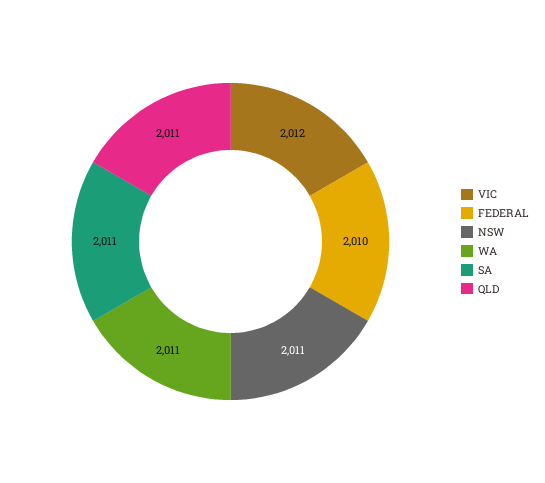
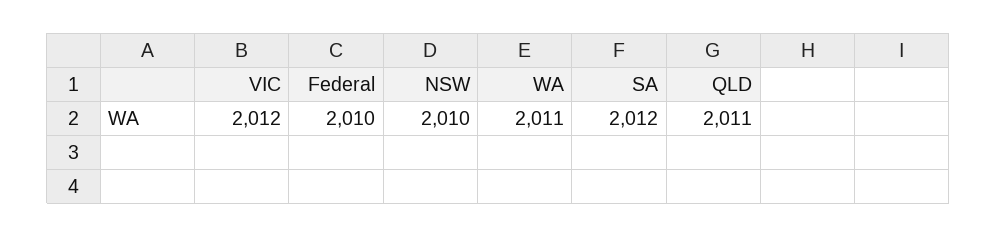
NSW: 2011 -> 2010
SA: 2011 -> 2012

